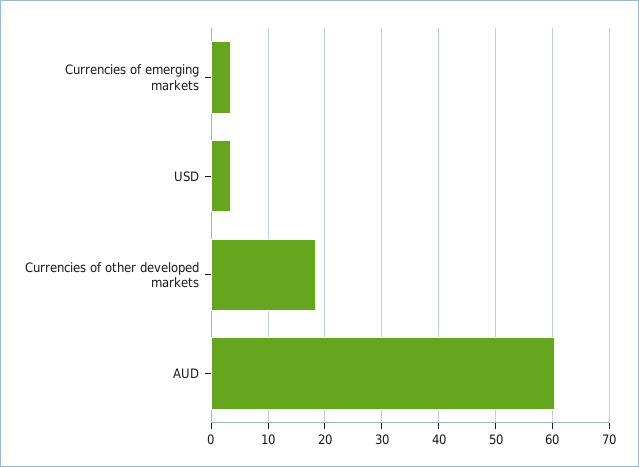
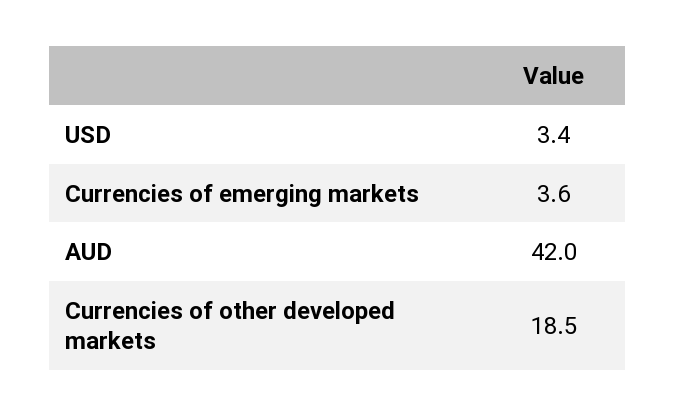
AUD: 60 -> 42

